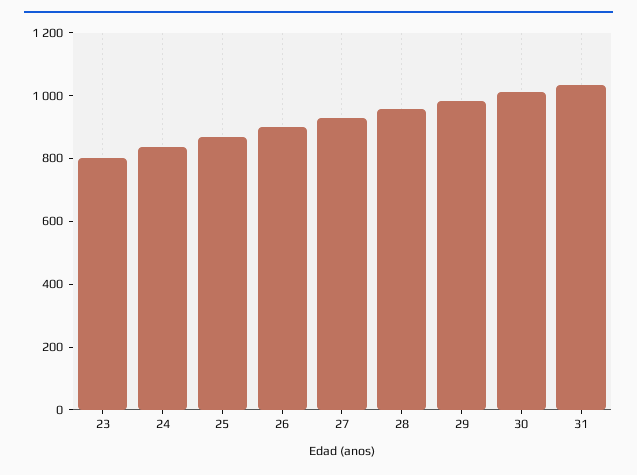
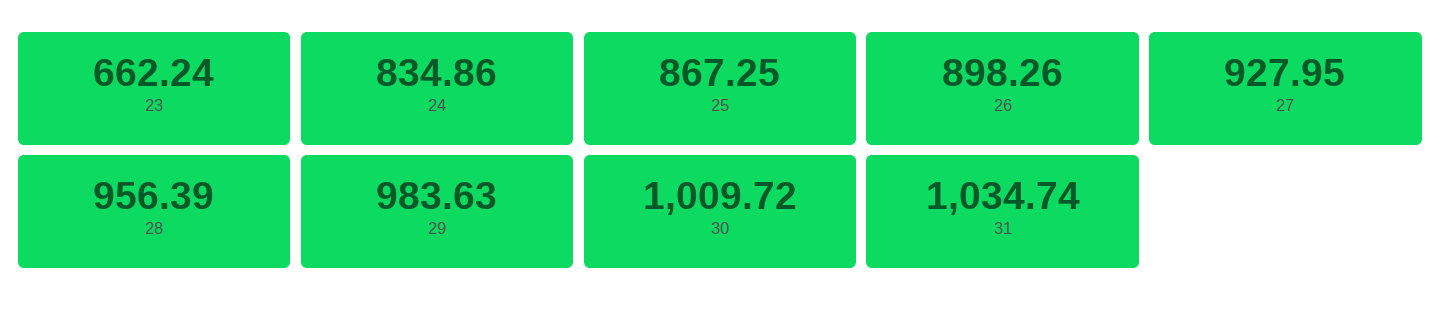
23: 800 -> 662.24

